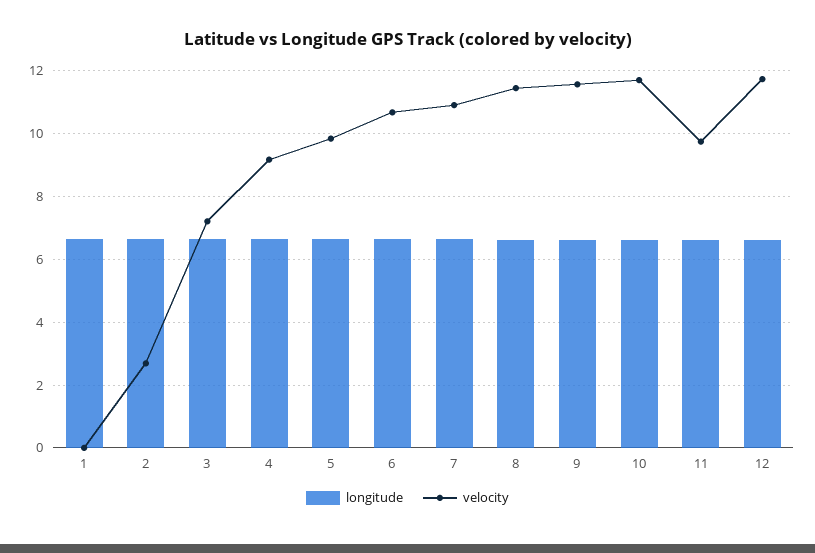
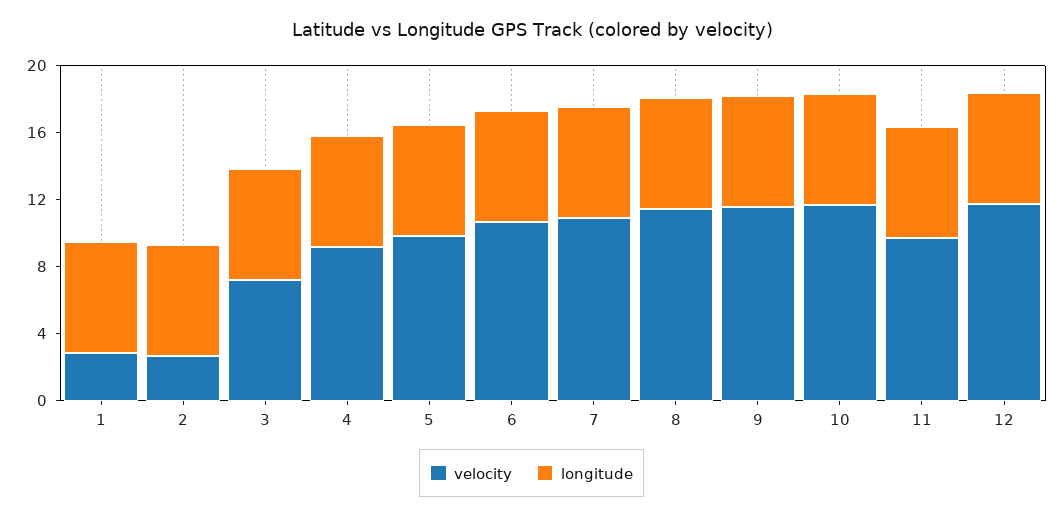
velocity, 1: 0 -> 3

